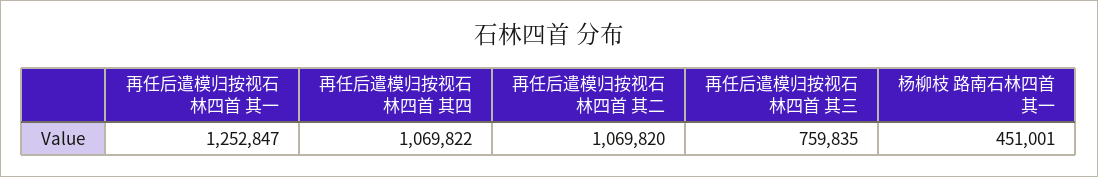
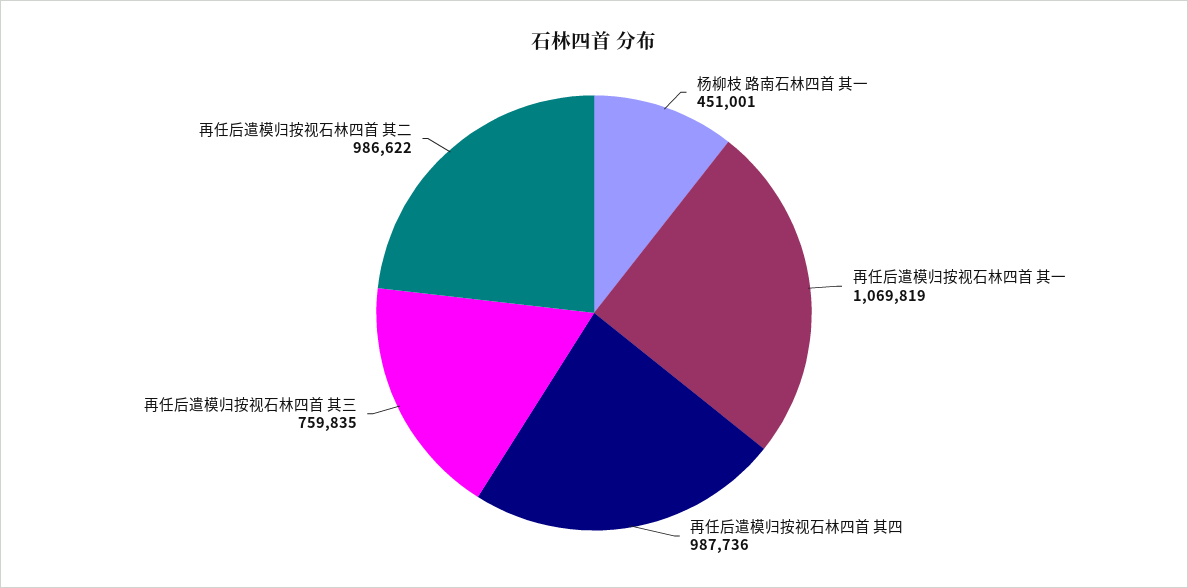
再任后遣模归按视石林四首 其一: 1252847 -> 1069819
再任后遣模归按视石林四首 其四: 1069822 -> 987736
再任后遣模归按视石林四首 其二: 1069820 -> 986622

